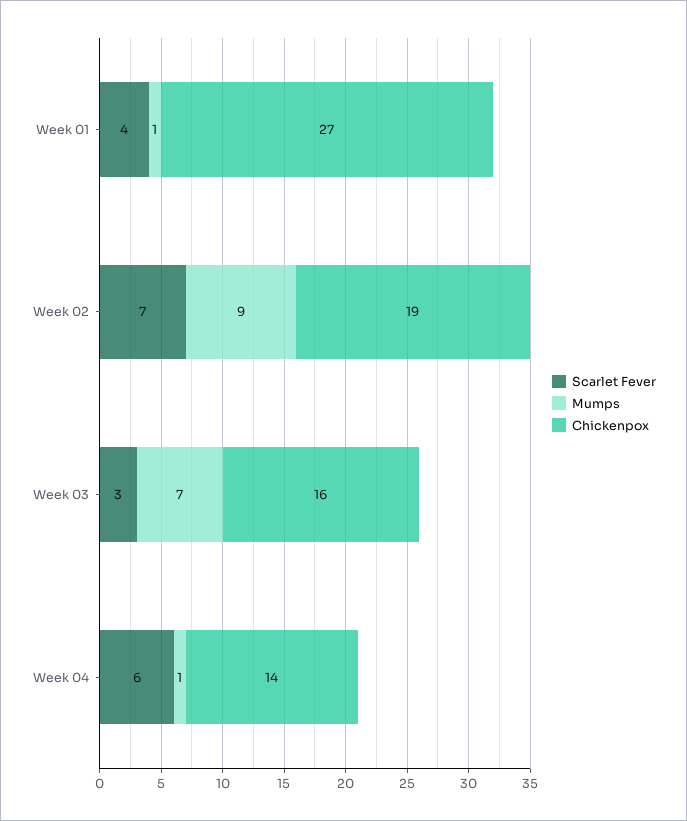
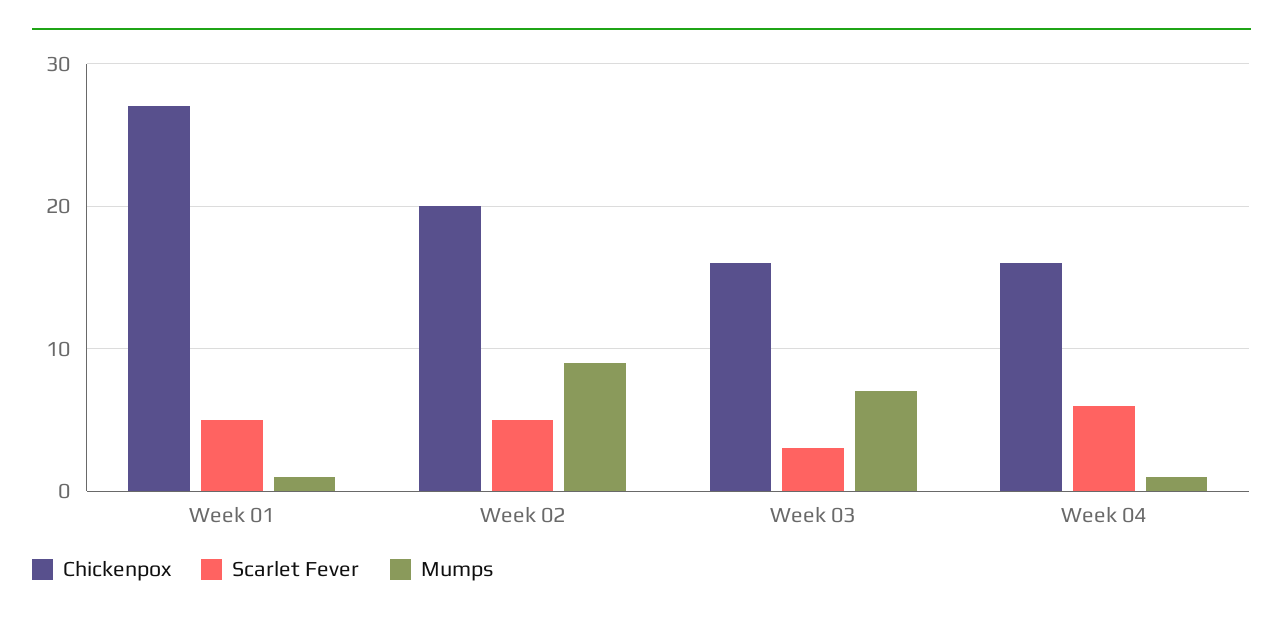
Scarlet Fever, Week 01: 4 -> 5
Scarlet Fever, Week 02: 7 -> 5
Chickenpox, Week 02: 19 -> 20
Chickenpox, Week 04: 14 -> 16

